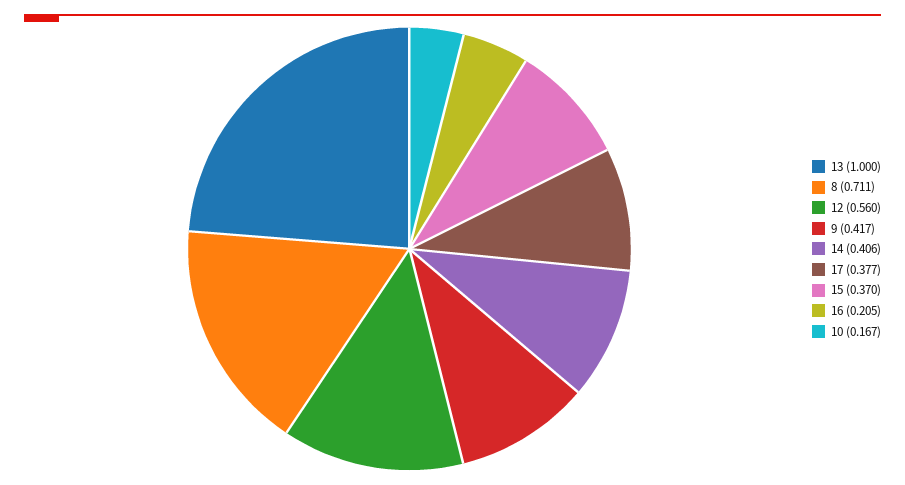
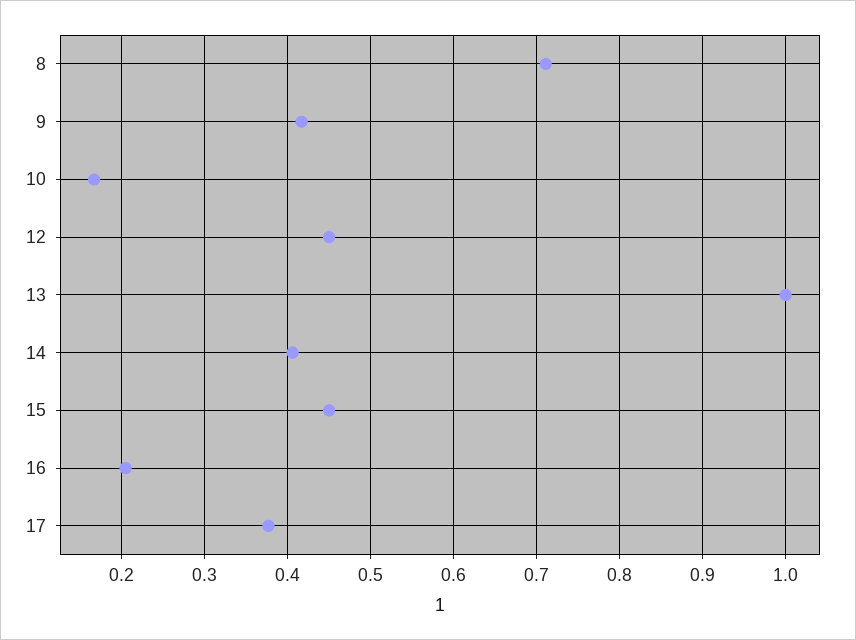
12: 0.56 -> 0.45
15: 0.37 -> 0.45

